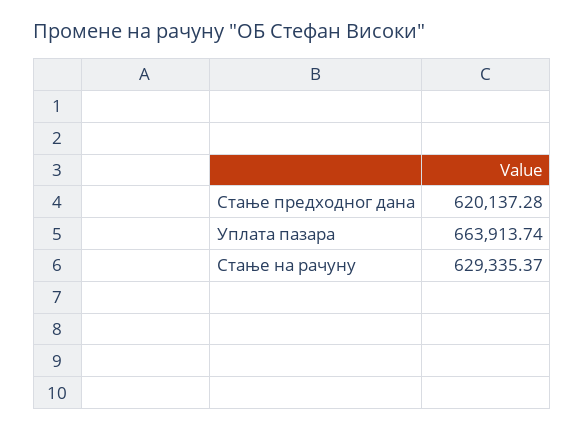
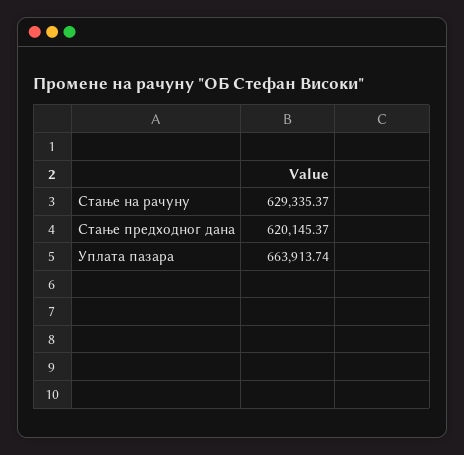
Стање предходног дана: 620137.28 -> 620145.37

